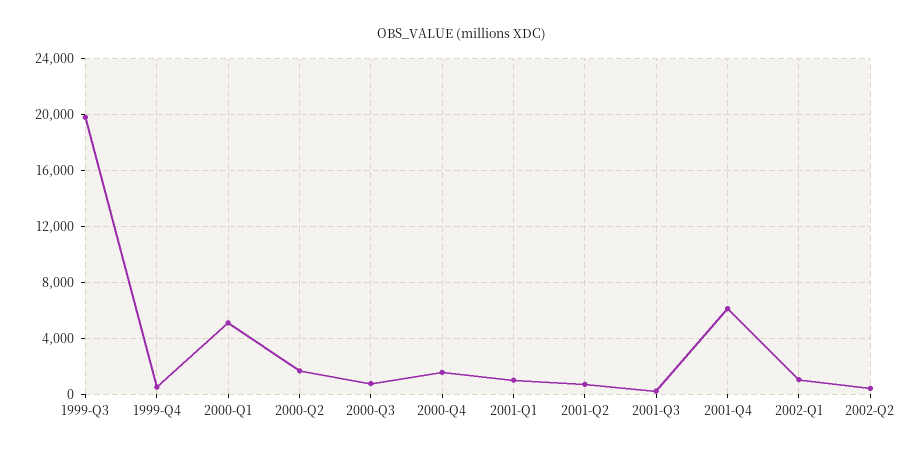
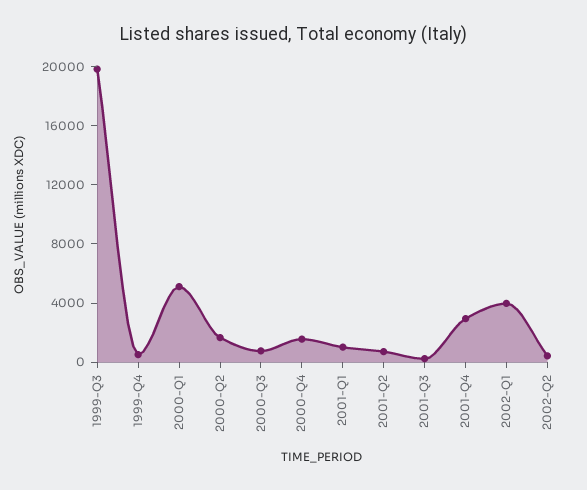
2001-Q4: 6000 -> 3000
2002-Q1: 1000 -> 4000

